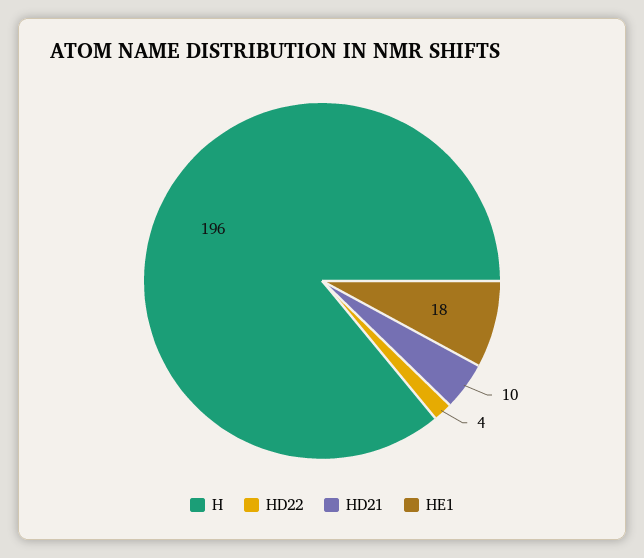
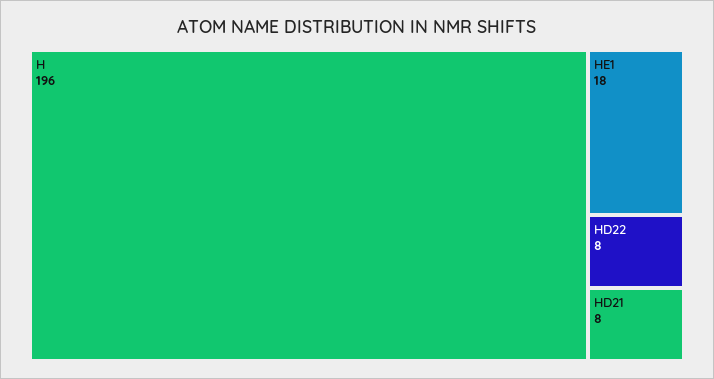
HD22: 4 -> 8
HD21: 10 -> 8

